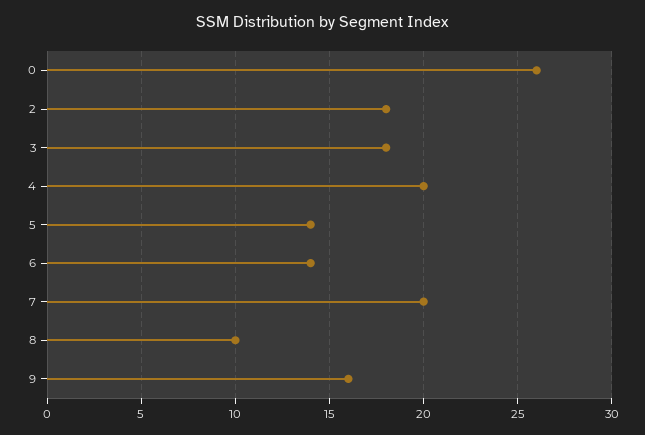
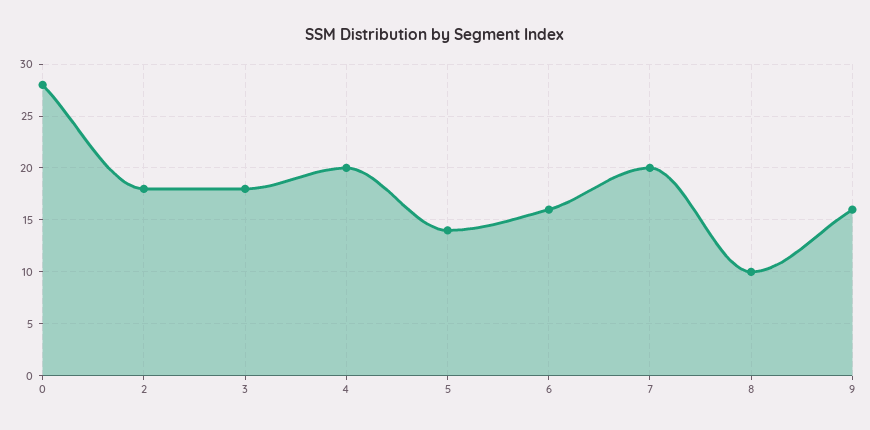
0: 26 -> 28
6: 14 -> 16

